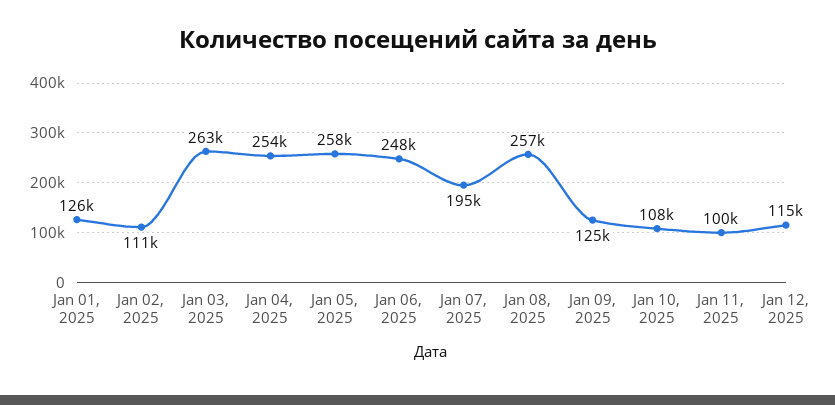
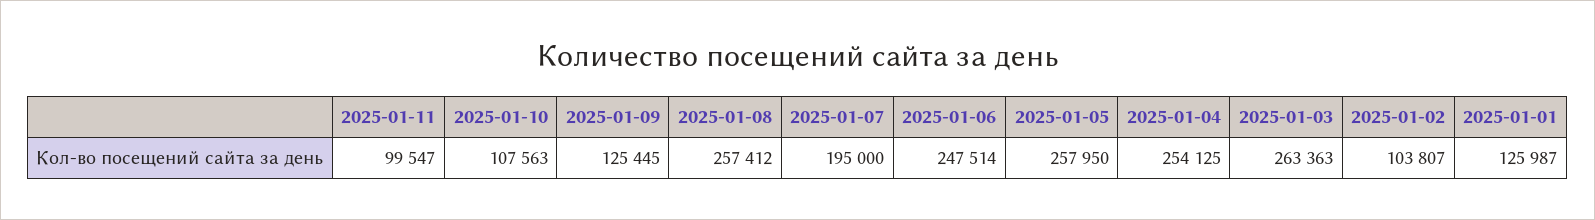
Jan 02, 2025: 111000 -> 103807
Jan 12, 2025: 115000 -> none

